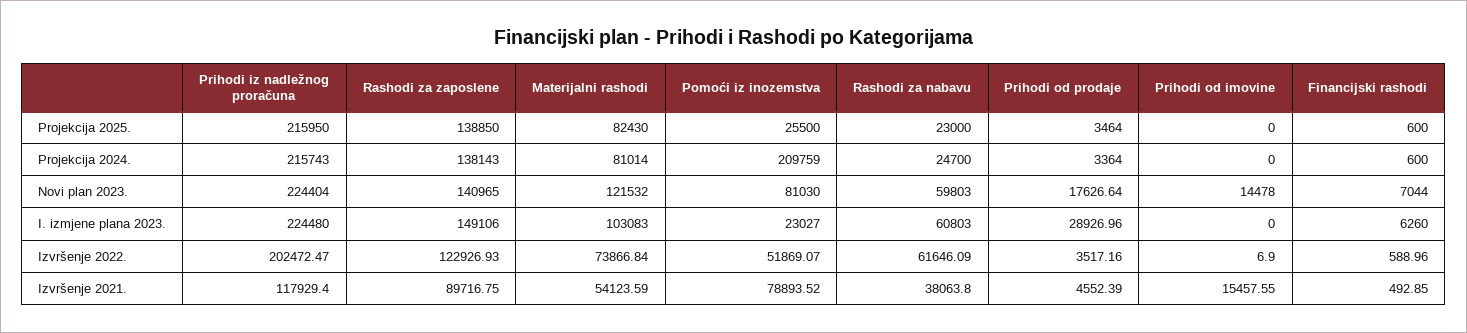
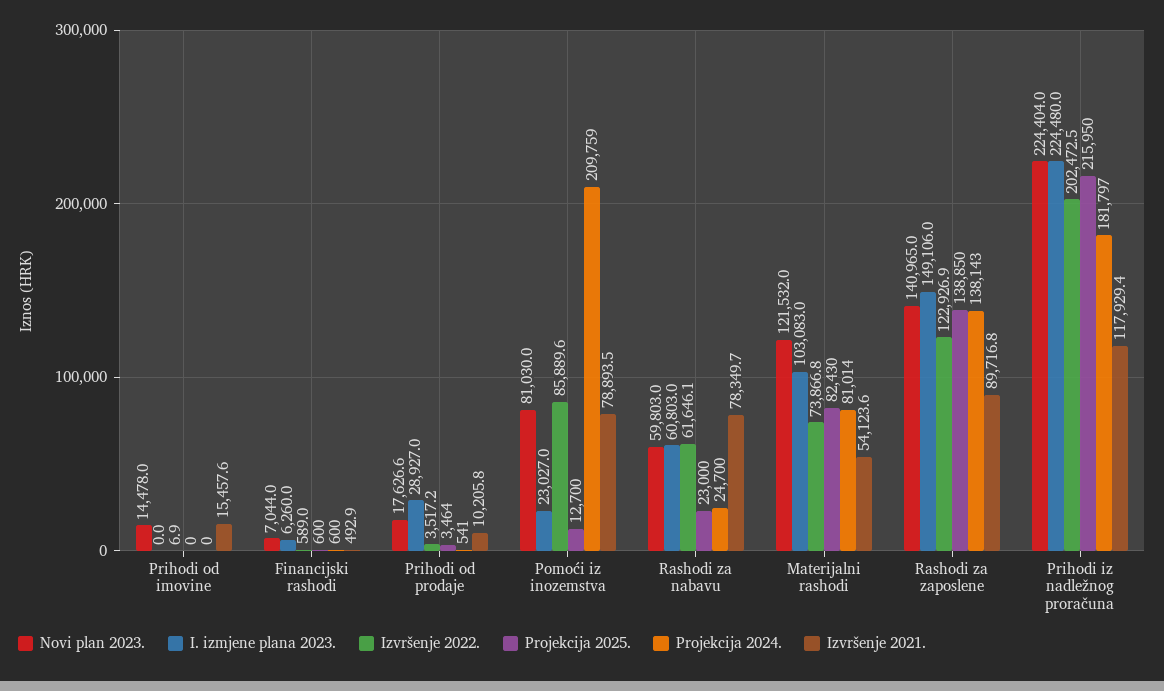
Projekcija 2025., Pomoći iz inozemstva: 25500 -> 12700
Projekcija 2024., Prihodi iz nadležnog proračuna: 215743 -> 181797
Projekcija 2024., Prihodi od prodaje: 3364 -> 541
Izvršenje 2022., Pomoći iz inozemstva: 51869.07 -> 85889.6
Izvršenje 2021., Rashodi za nabavu: 38063.8 -> 78349.7
Izvršenje 2021., Prihodi od prodaje: 4552.39 -> 10205.8

